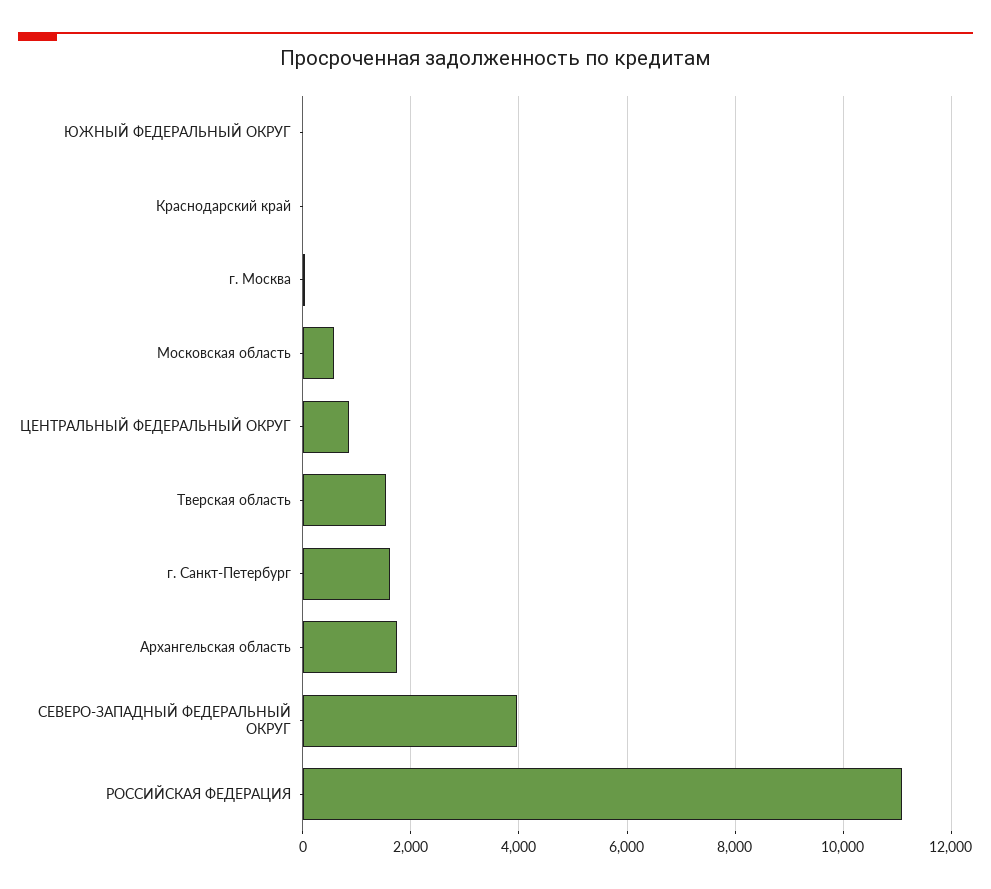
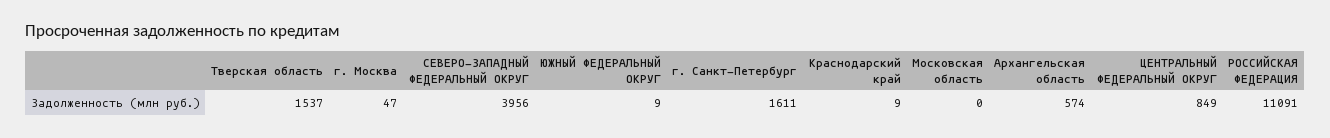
Московская область: 600 -> 0
Архангельская область: 1800 -> 574

